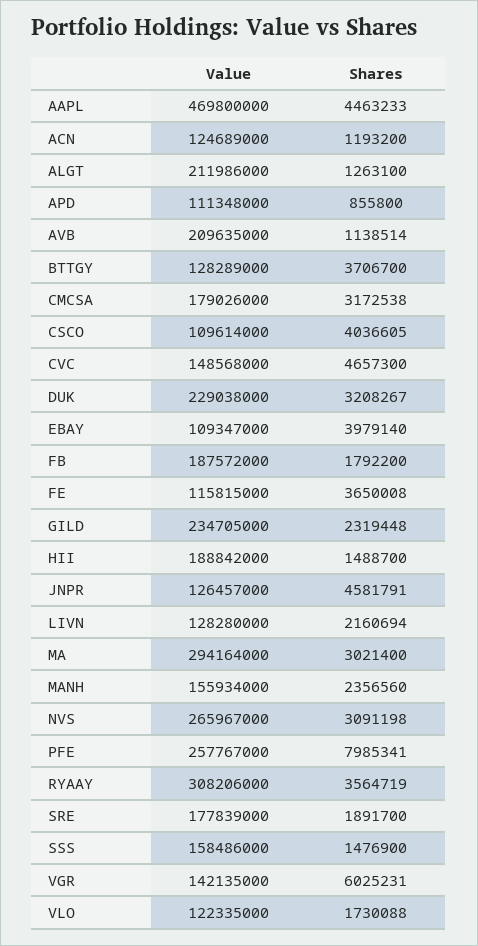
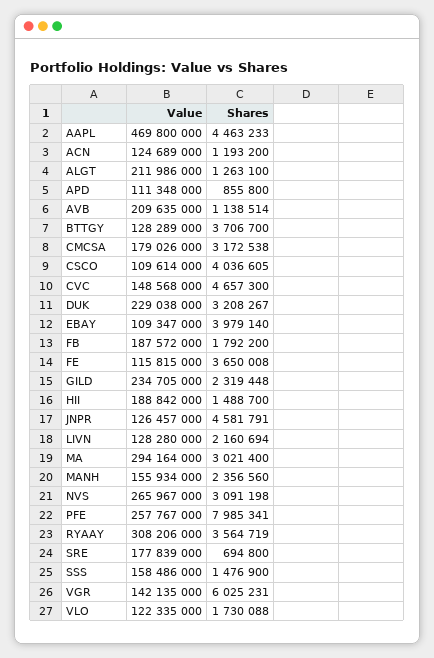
Shares, SRE: 1891700 -> 694800

